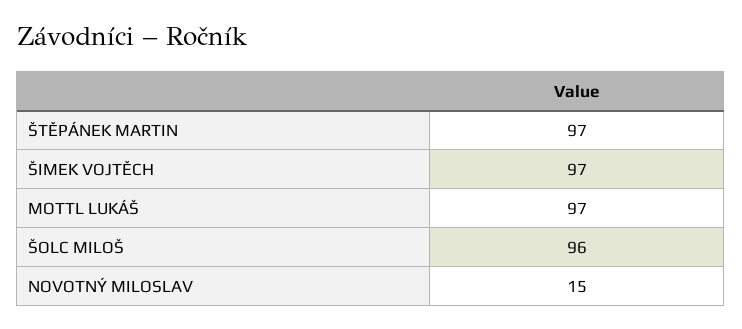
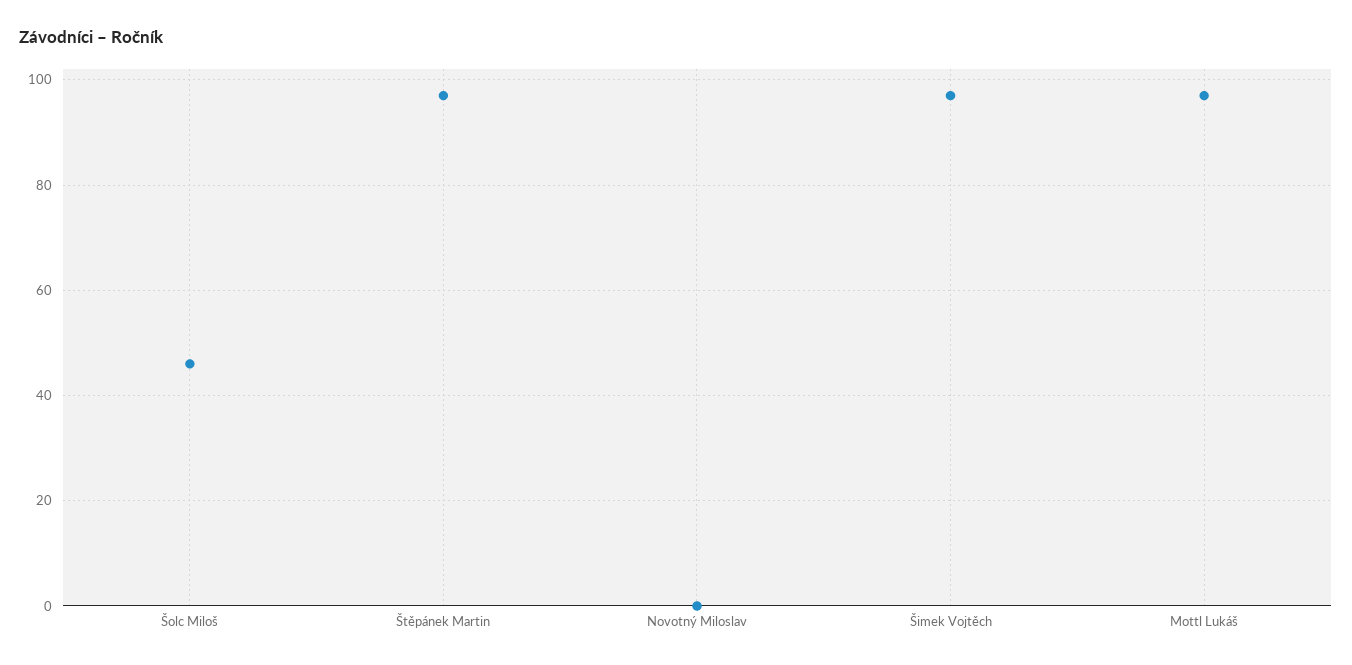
ŠOLC MILOŠ: 96 -> 45
NOVOTNÝ MILOSLAV: 15 -> 0

